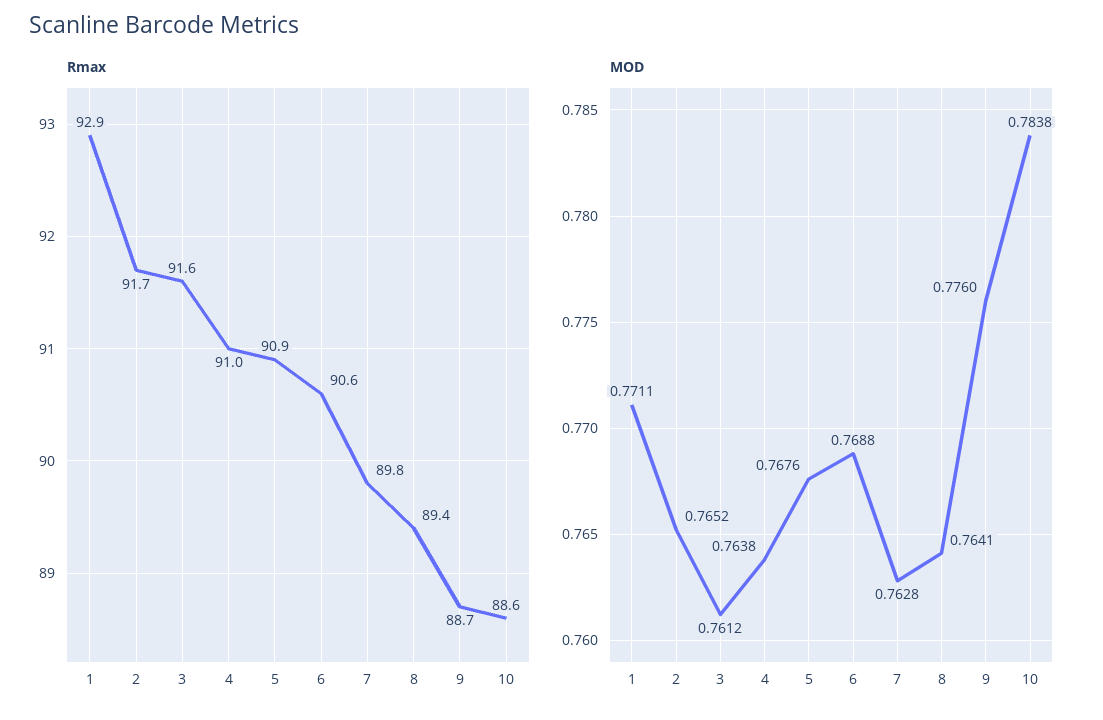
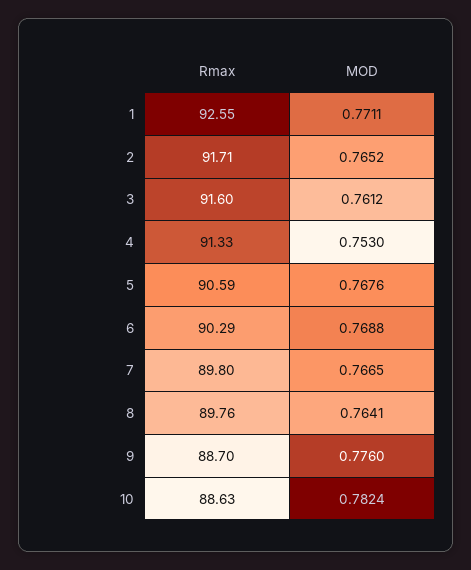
Rmax, 1: 92.9 -> 92.55
Rmax, 4: 91 -> 91.33
Rmax, 5: 90.9 -> 90.59
Rmax, 6: 90.6 -> 90.29
Rmax, 8: 89.4 -> 89.76
MOD, 4: 0.7638 -> 0.753
MOD, 7: 0.7628 -> 0.7665
MOD, 10: 0.7838 -> 0.7824

